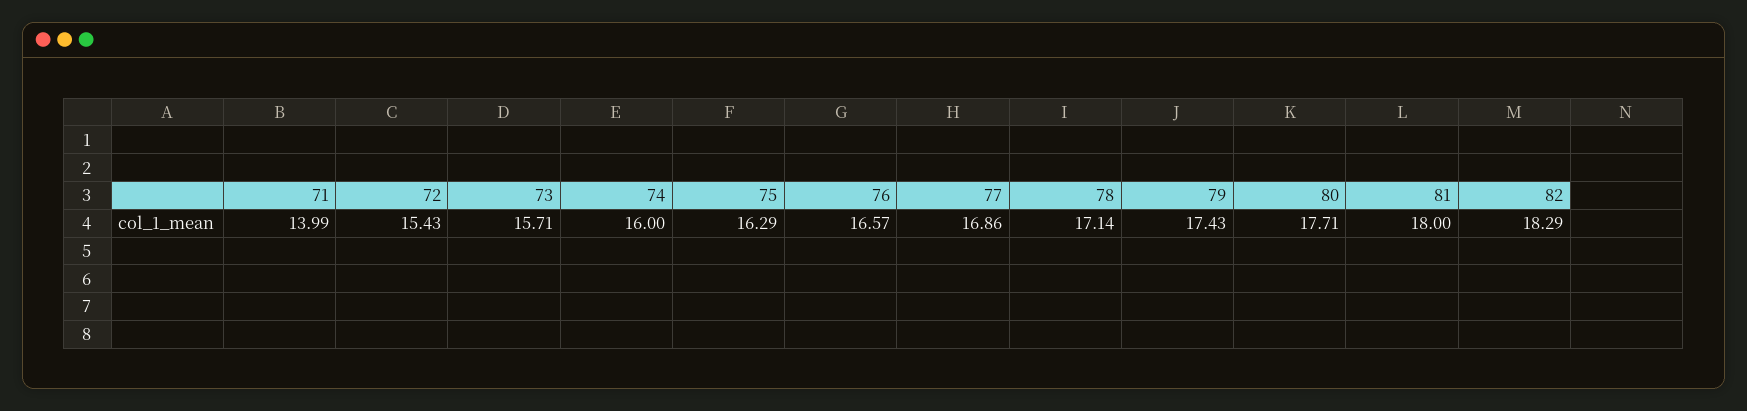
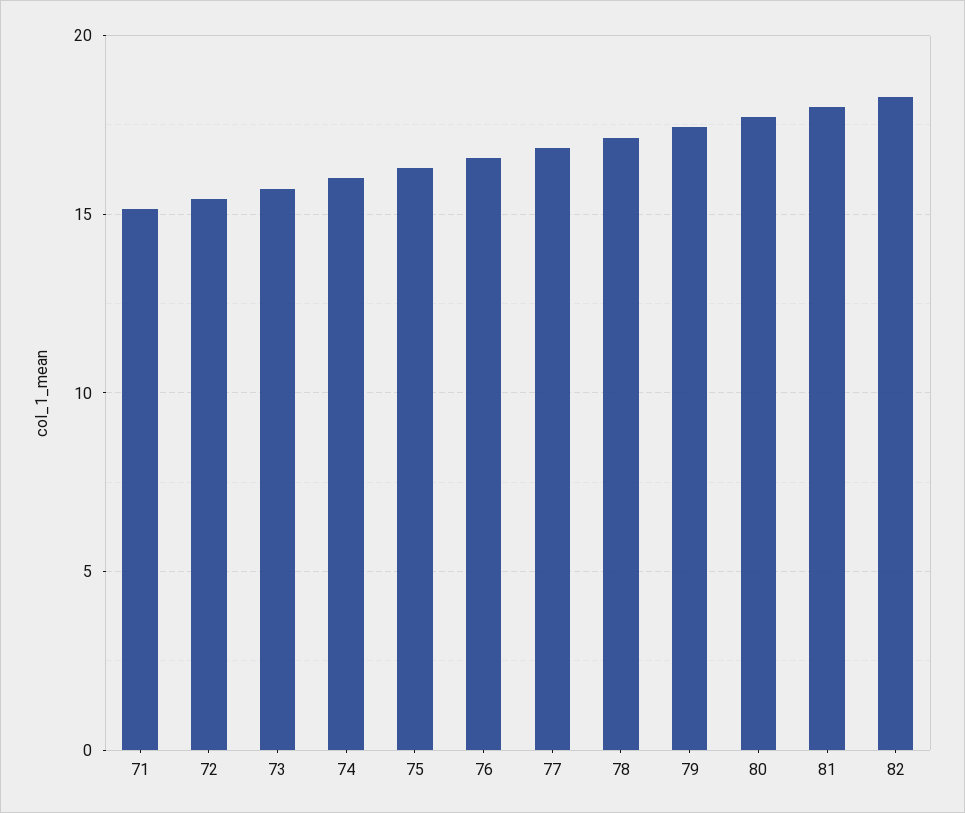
71: 13.99 -> 15

